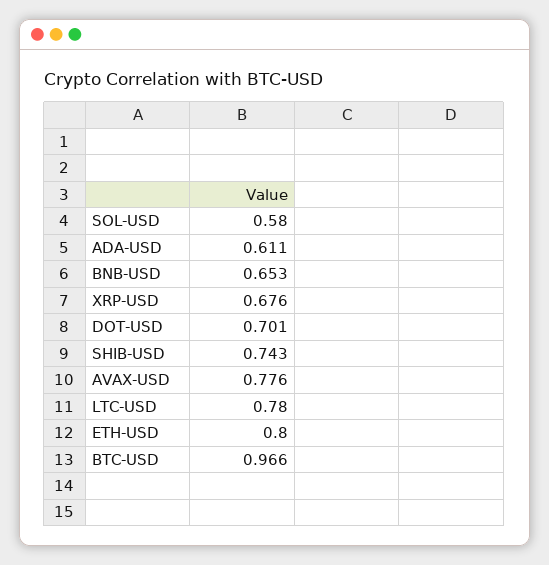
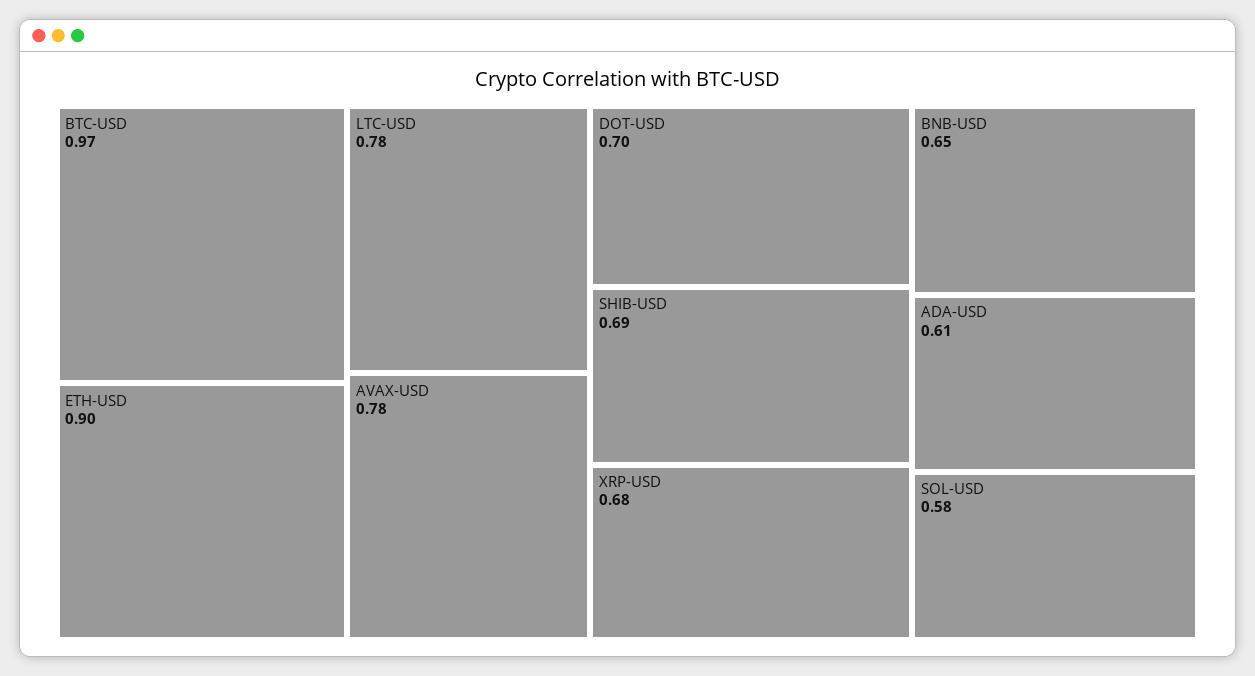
SHIB-USD: 0.743 -> 0.69
ETH-USD: 0.8 -> 0.9

